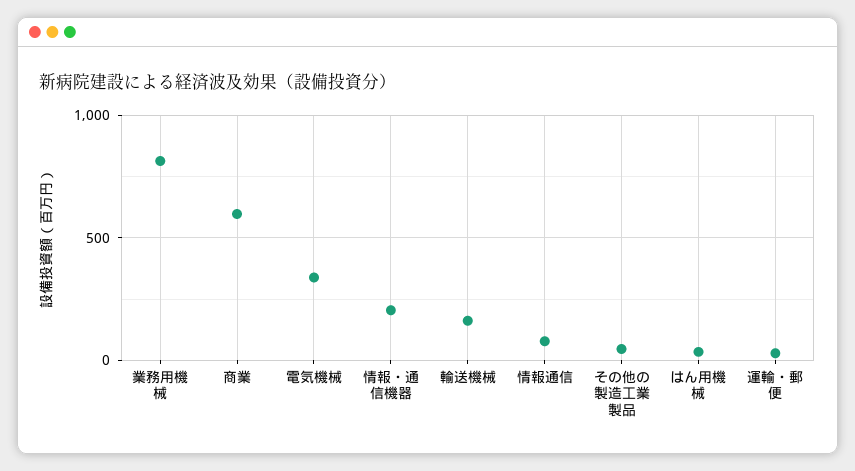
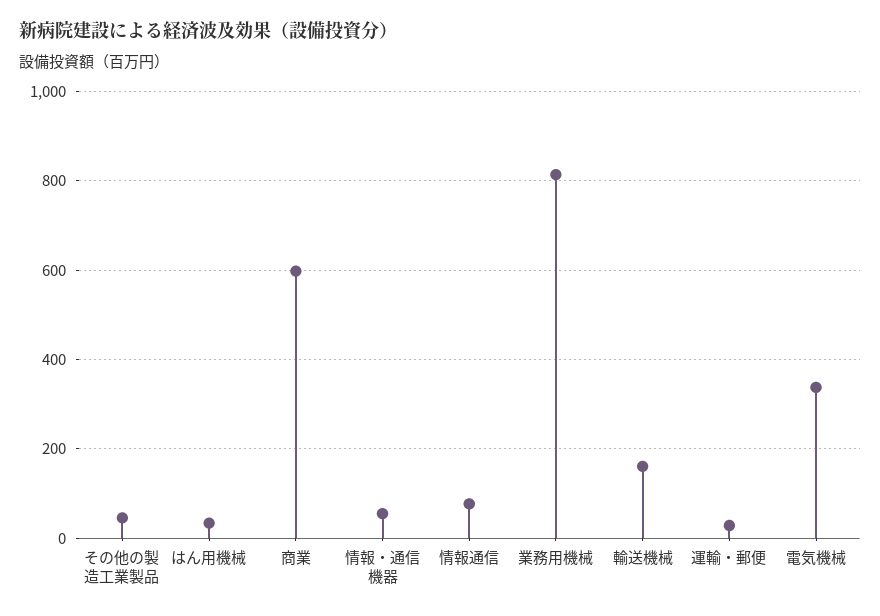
情報・通信機器: 200 -> 60

